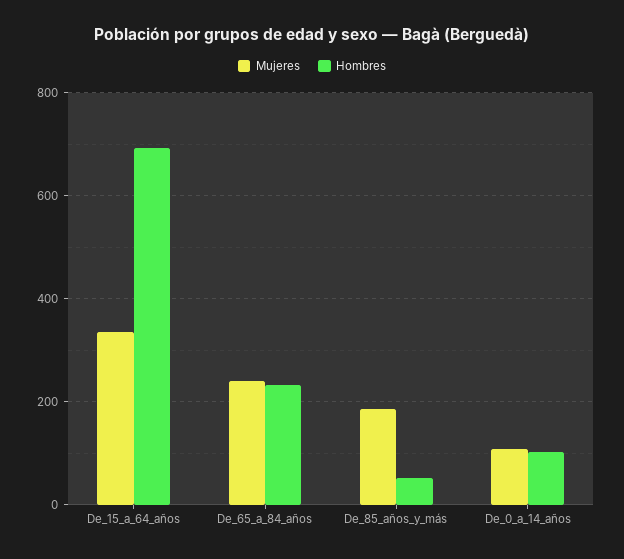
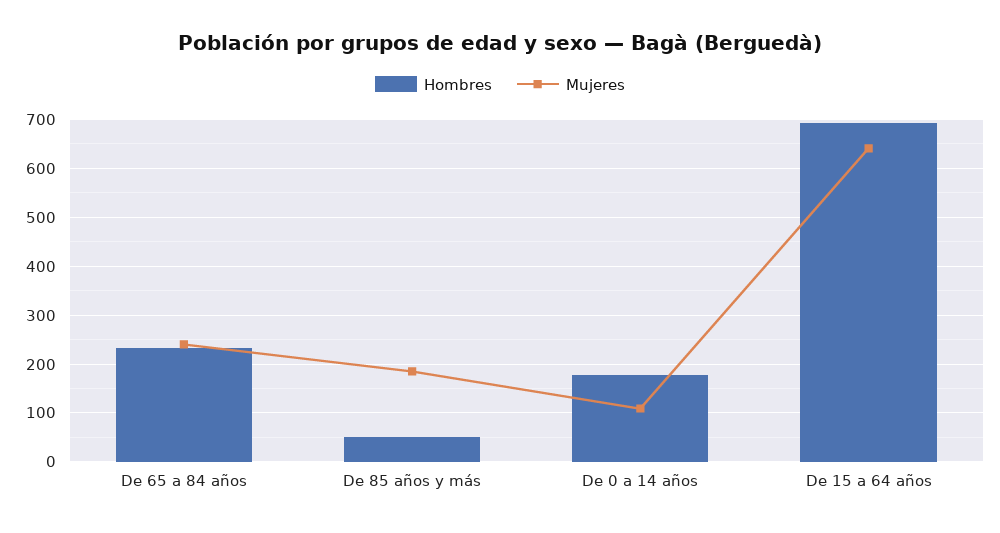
Mujeres, De_15_a_64_años: 340 -> 640
Hombres, De_0_a_14_años: 100 -> 180

